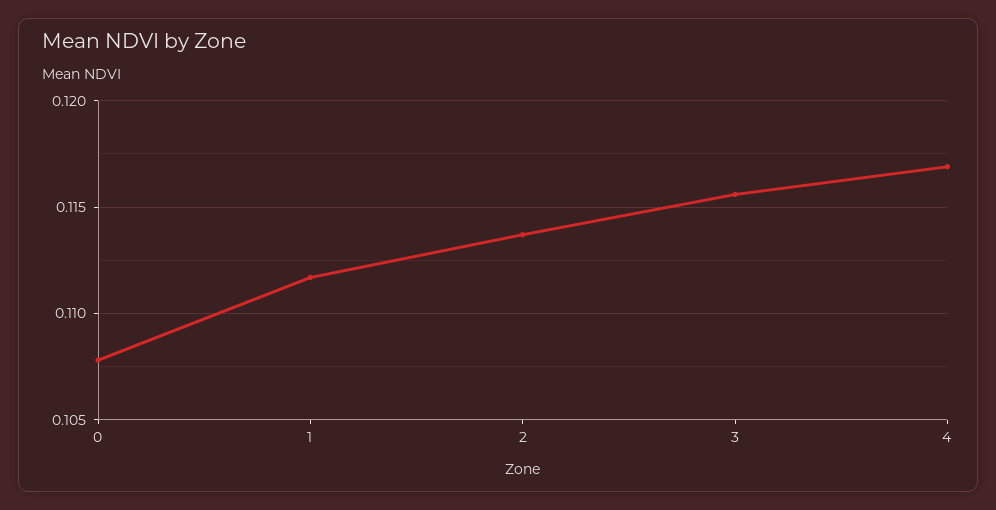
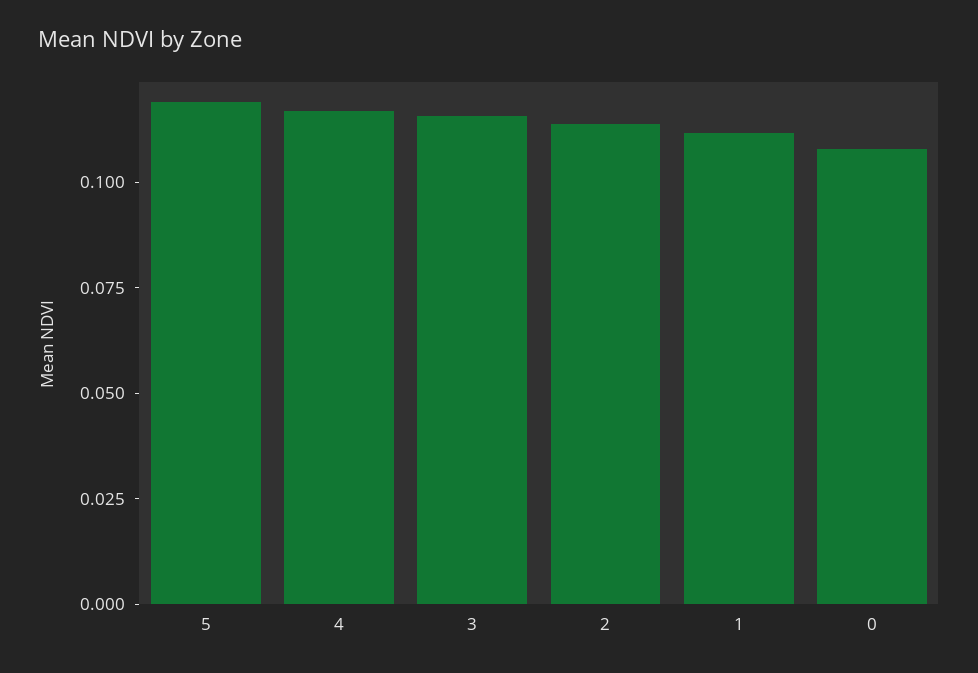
5: none -> 0.12

